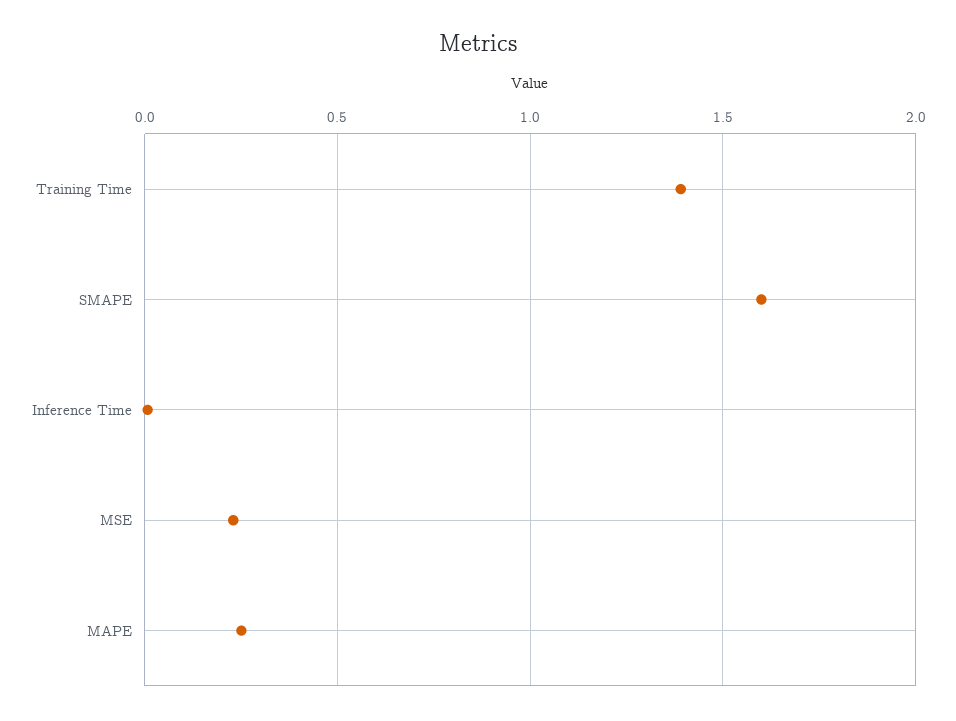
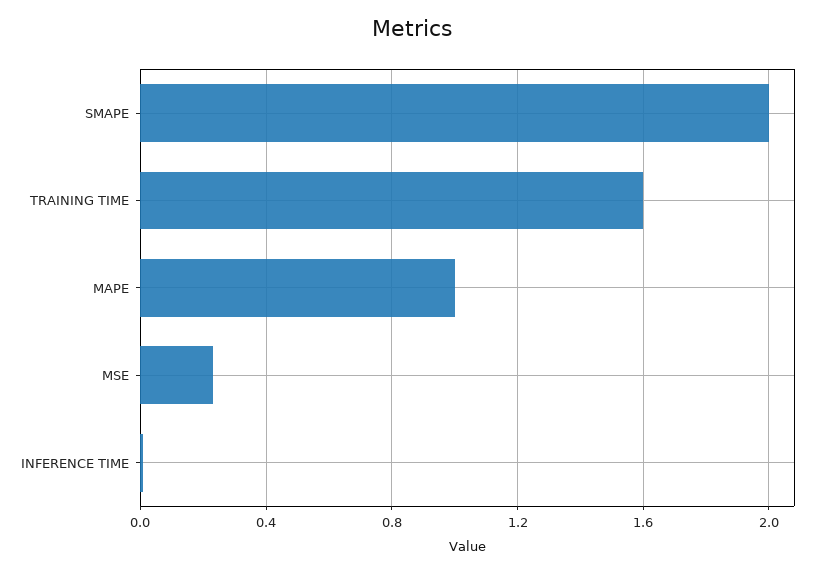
Training Time: 1.4 -> 1.6
SMAPE: 1.6 -> 2
MAPE: 0.25 -> 1

